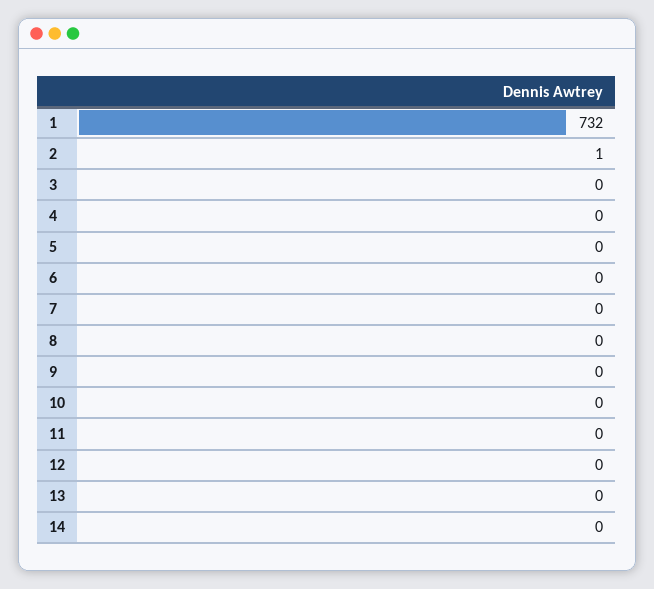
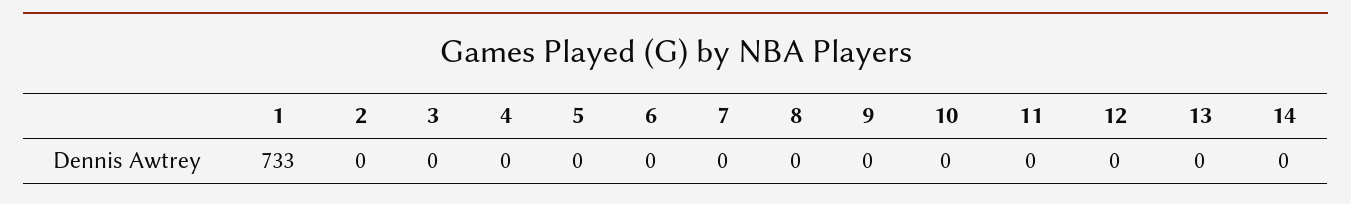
1: 732 -> 733
2: 1 -> 0

